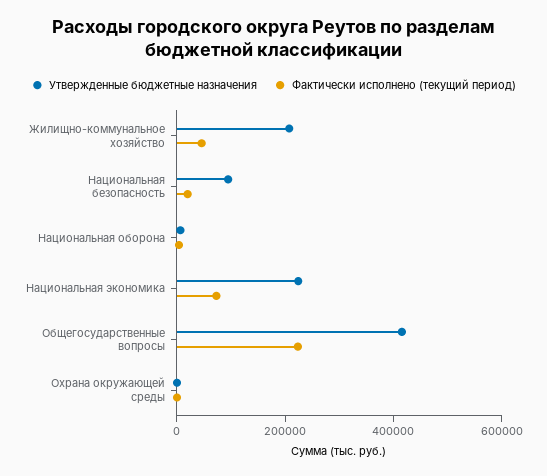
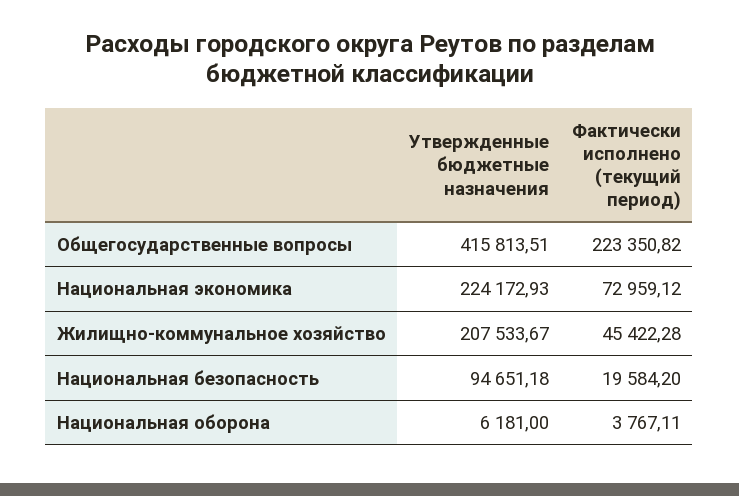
Утвержденные бюджетные назначения, Охрана окружающей среды: 0 -> none
Фактически исполнено (текущий период), Охрана окружающей среды: 0 -> none

